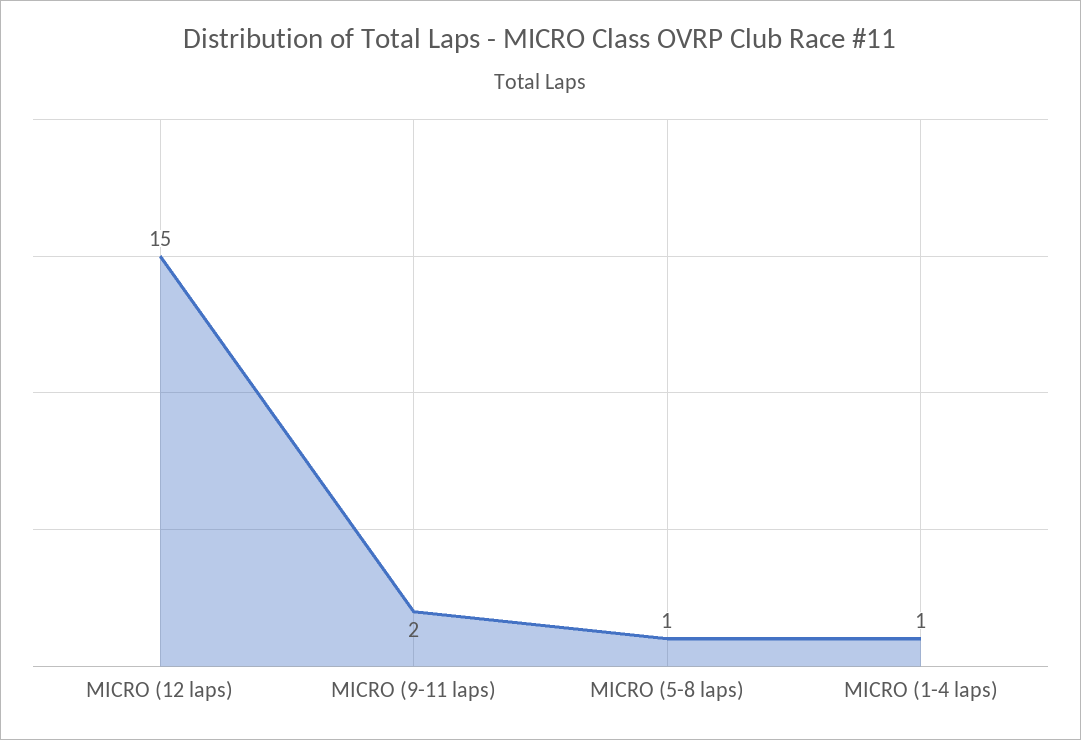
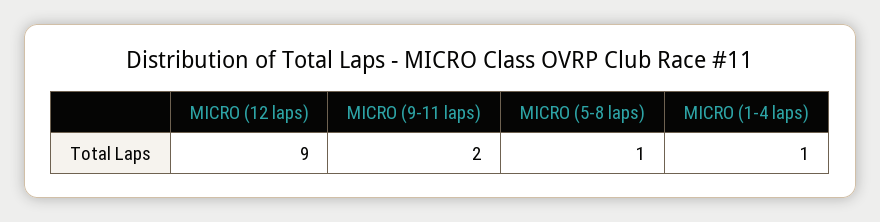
MICRO (12 laps): 15 -> 9

